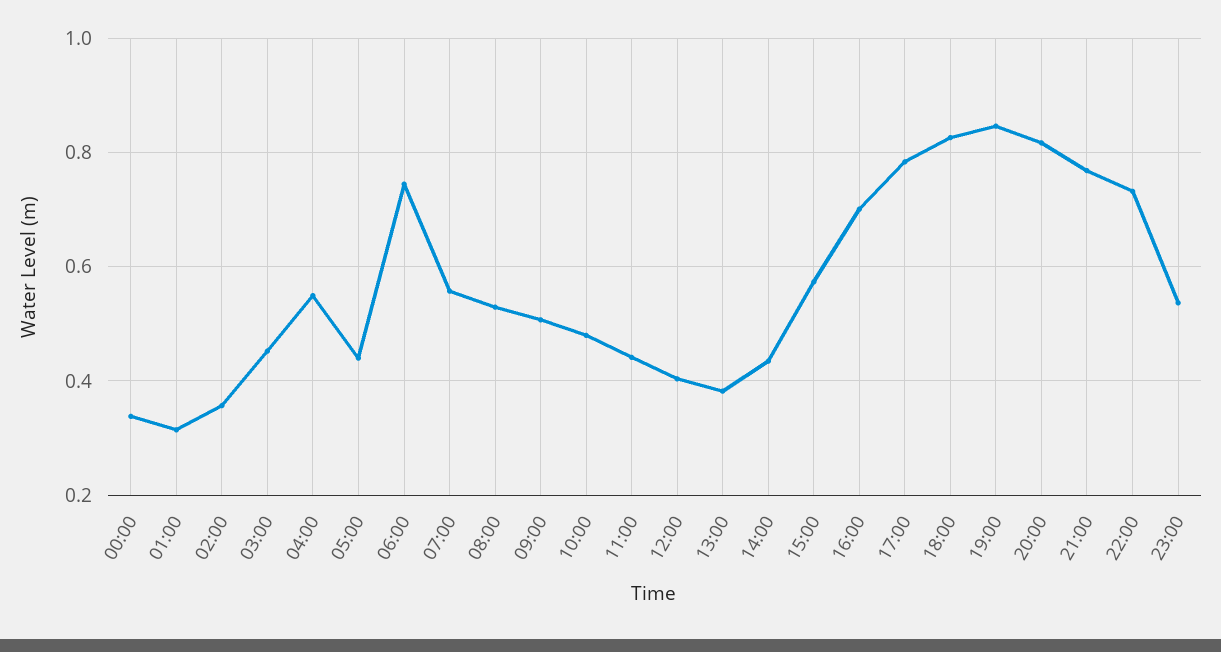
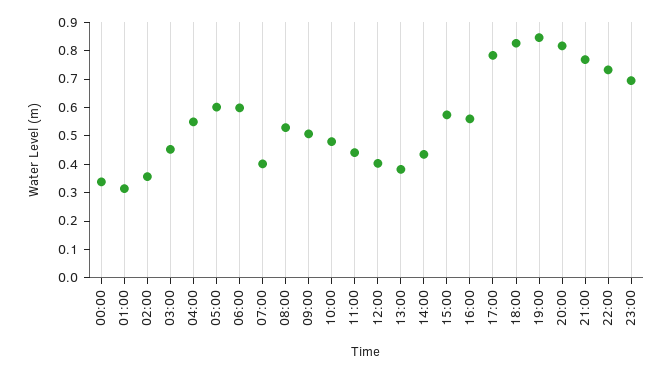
05:00: 0.44 -> 0.6
06:00: 0.74 -> 0.6
07:00: 0.56 -> 0.4
16:00: 0.7 -> 0.55
23:00: 0.54 -> 0.7

